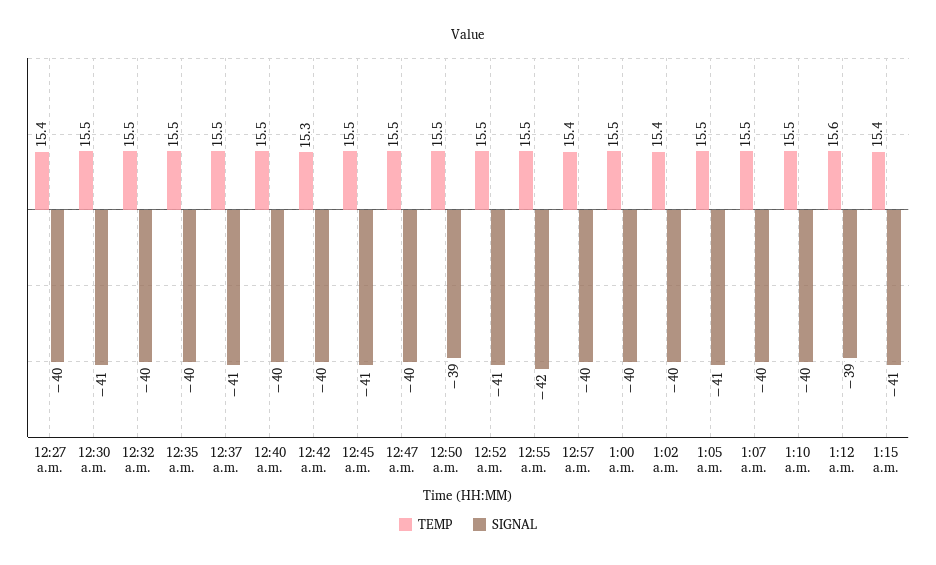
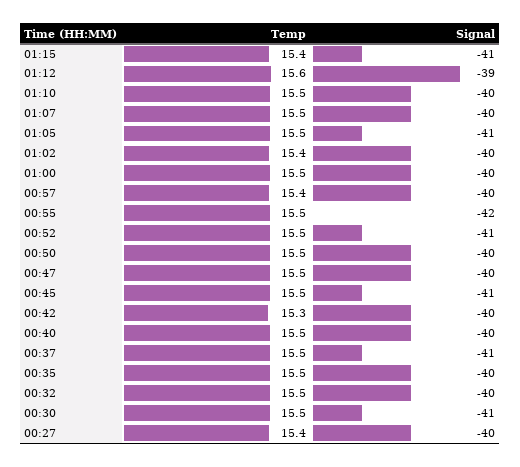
SIGNAL, 12:50 a.m.: -39 -> -40

